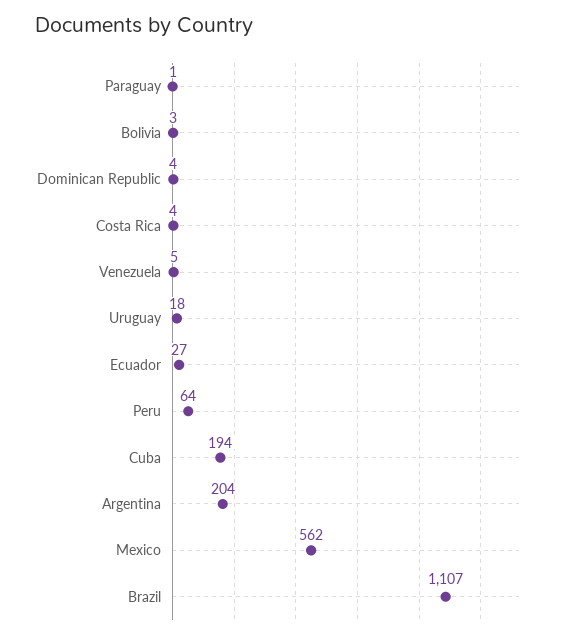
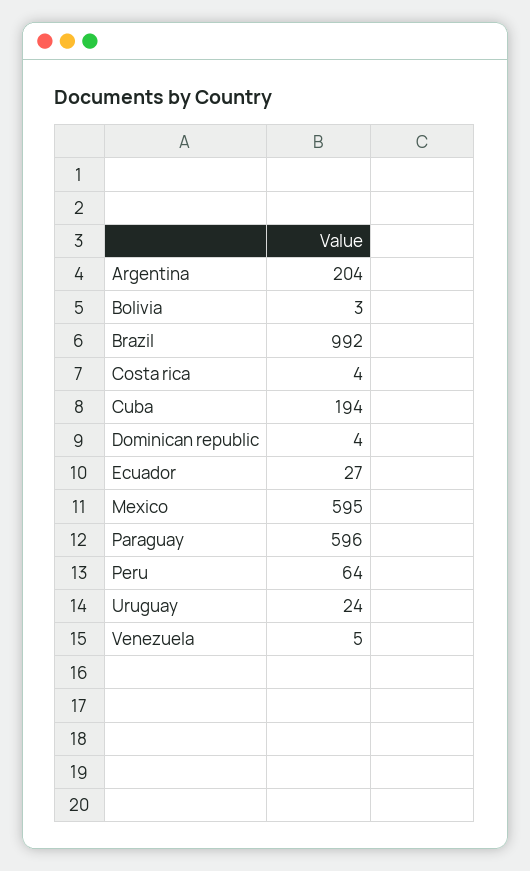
Paraguay: 1 -> 596
Uruguay: 18 -> 24
Mexico: 562 -> 595
Brazil: 1107 -> 992

